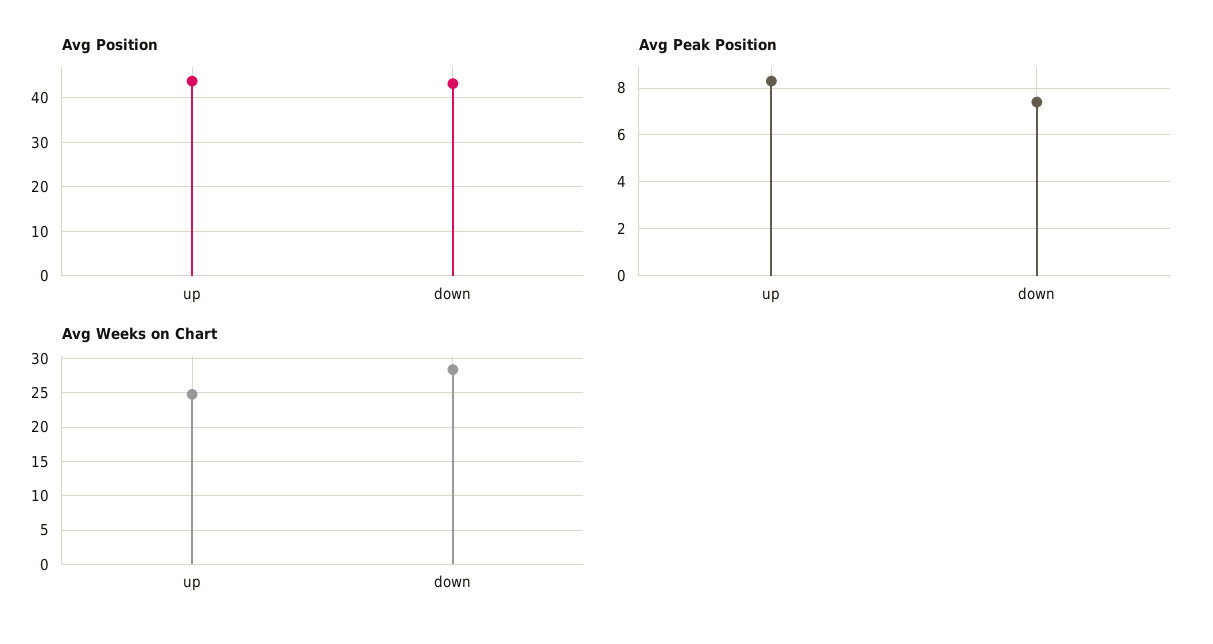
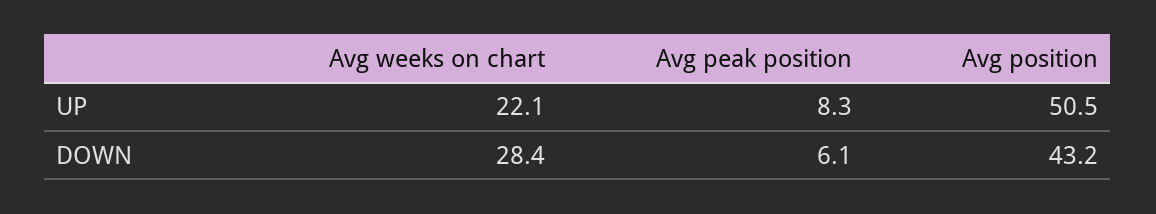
Avg Position, up: 44 -> 50.5
Avg Peak Position, down: 7.5 -> 6.1
Avg Weeks on Chart, up: 25 -> 22.1

